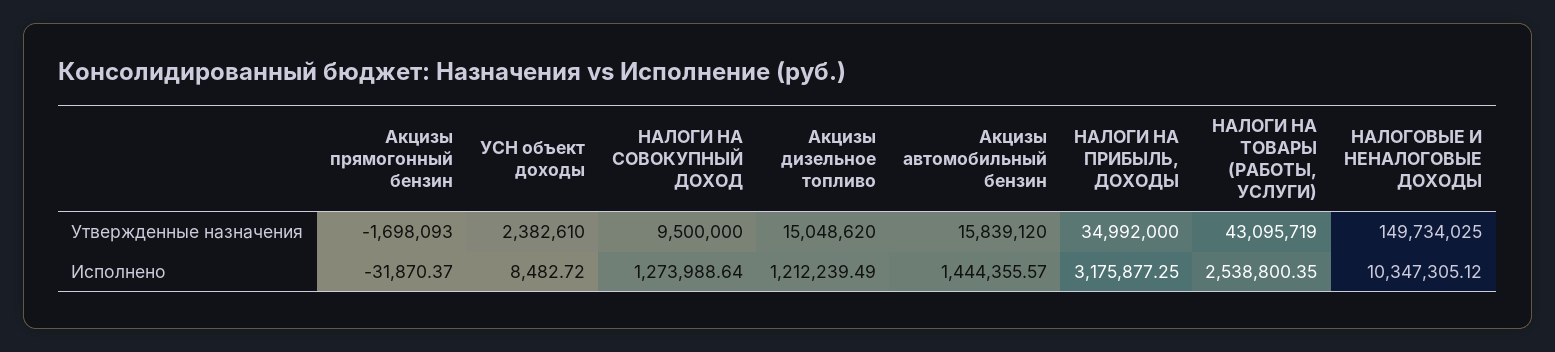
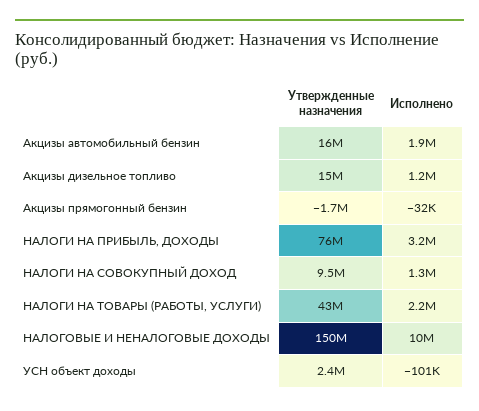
НАЛОГИ НА ПРИБЫЛЬ, ДОХОДЫ, Утвержденные назначения: 34992000 -> 76000000
УСН объект доходы, Исполнено: 8482.72 -> -101000
Акцизы автомобильный бензин, Исполнено: 1444355.57 -> 1900000
НАЛОГИ НА ТОВАРЫ (РАБОТЫ, УСЛУГИ), Исполнено: 2538800.35 -> 2200000

